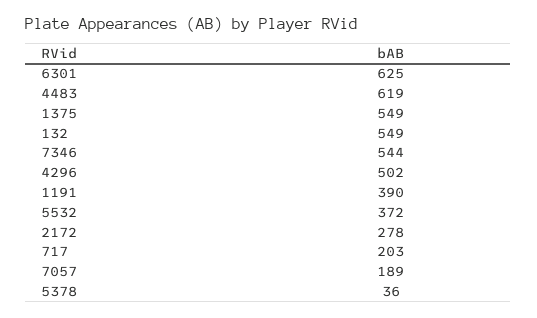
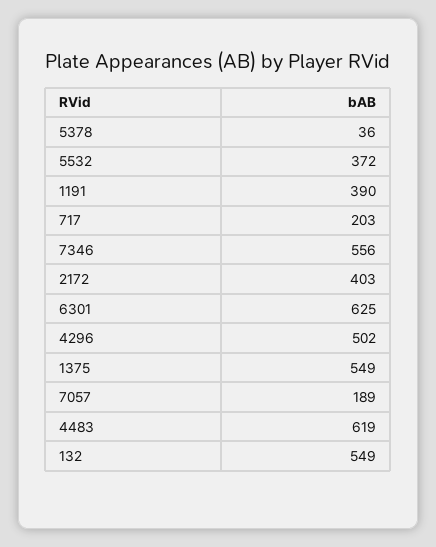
7346: 544 -> 556
2172: 278 -> 403

